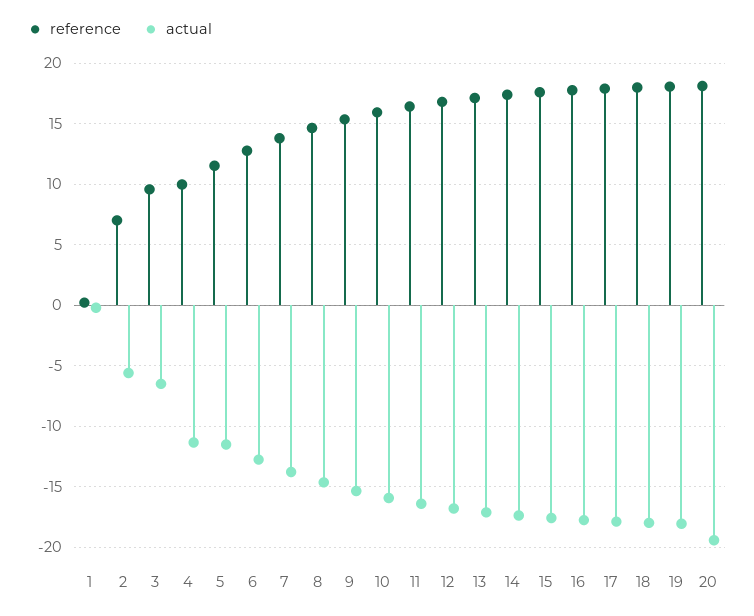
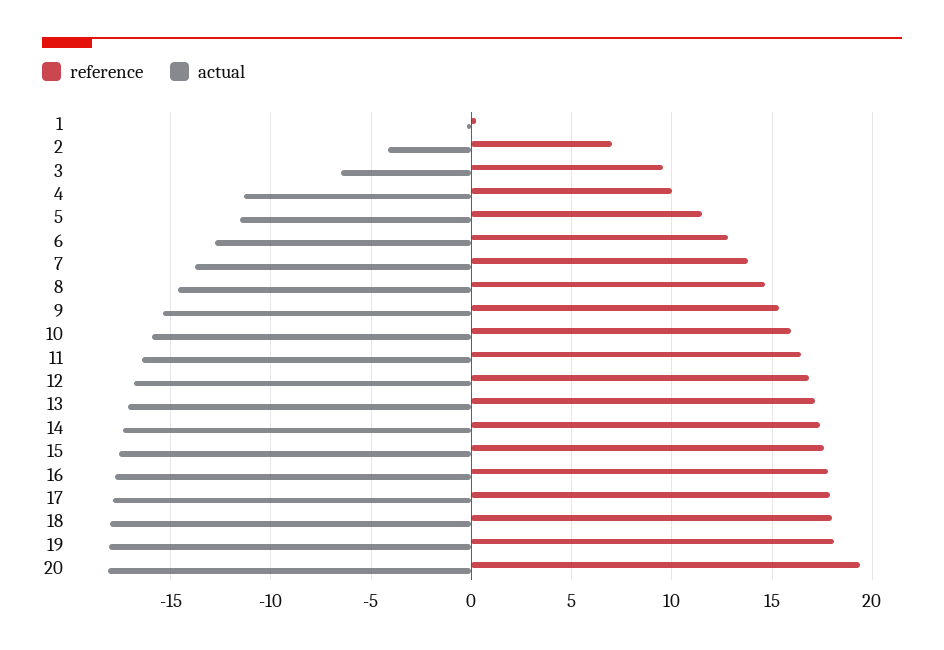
actual, 2: -5.5 -> -4
reference, 20: 18 -> 19.5
actual, 20: -19.5 -> -18

